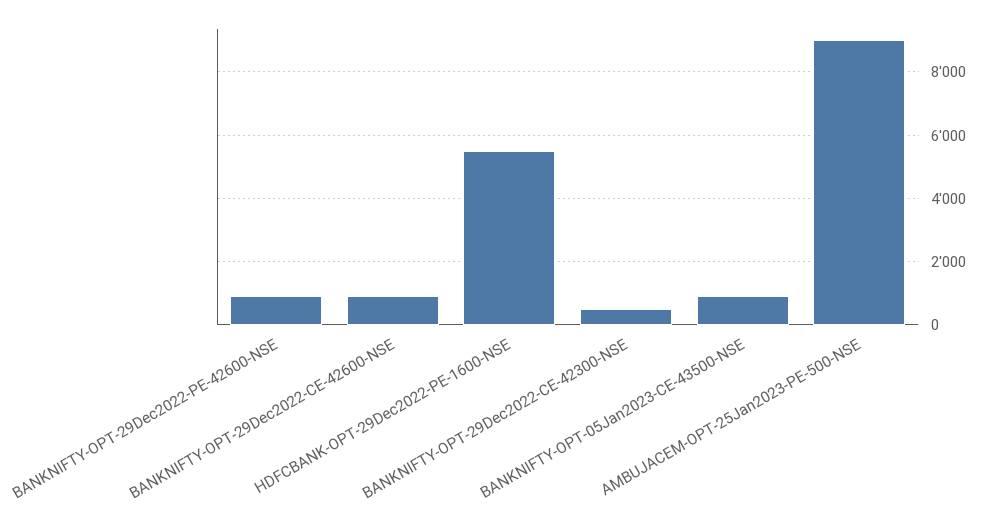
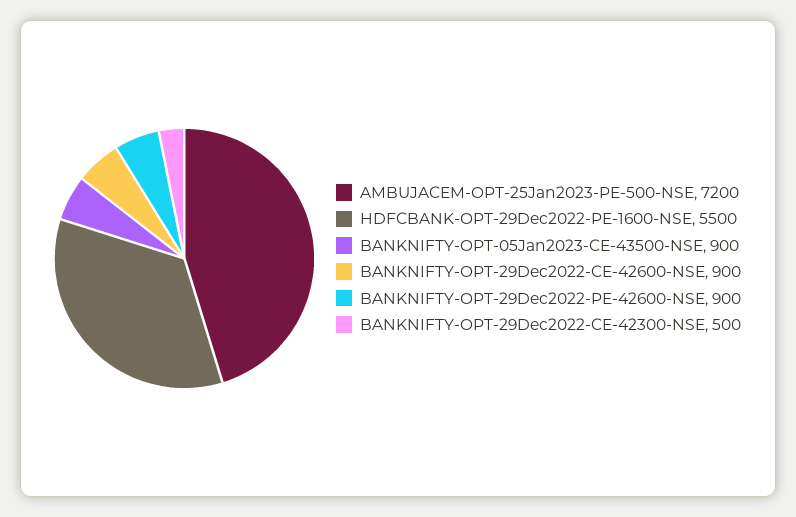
AMBUJACEM-OPT-25Jan2023-PE-500-NSE: 9000 -> 7200

